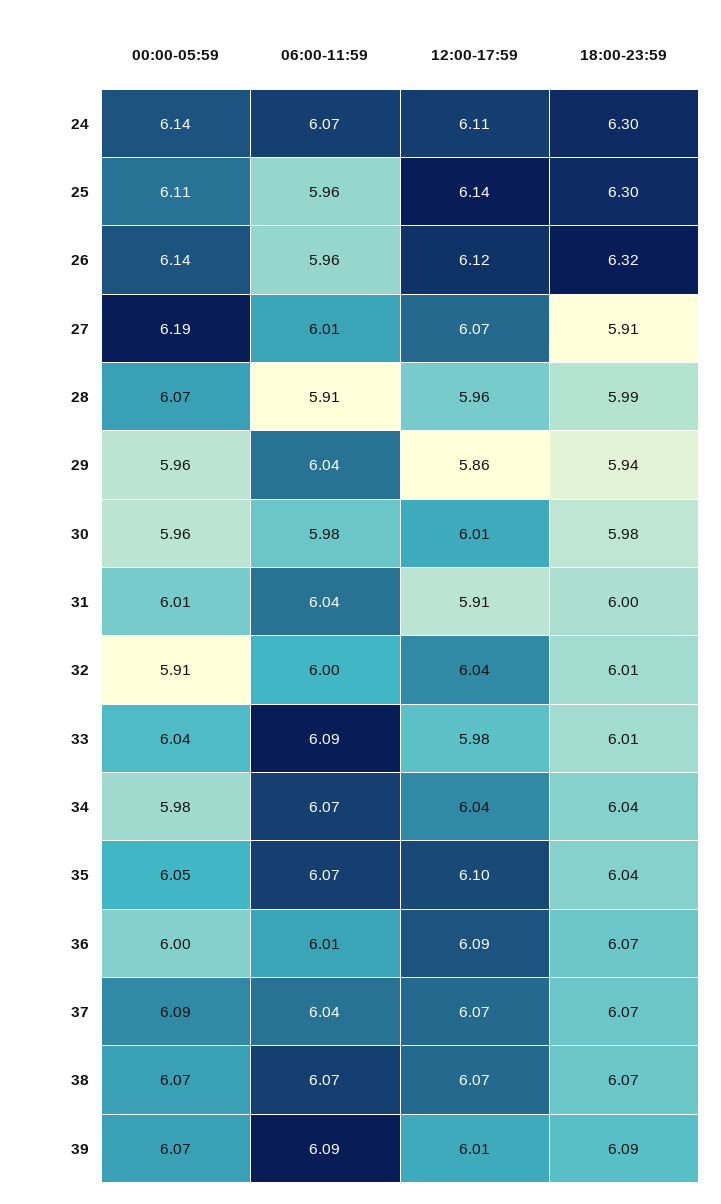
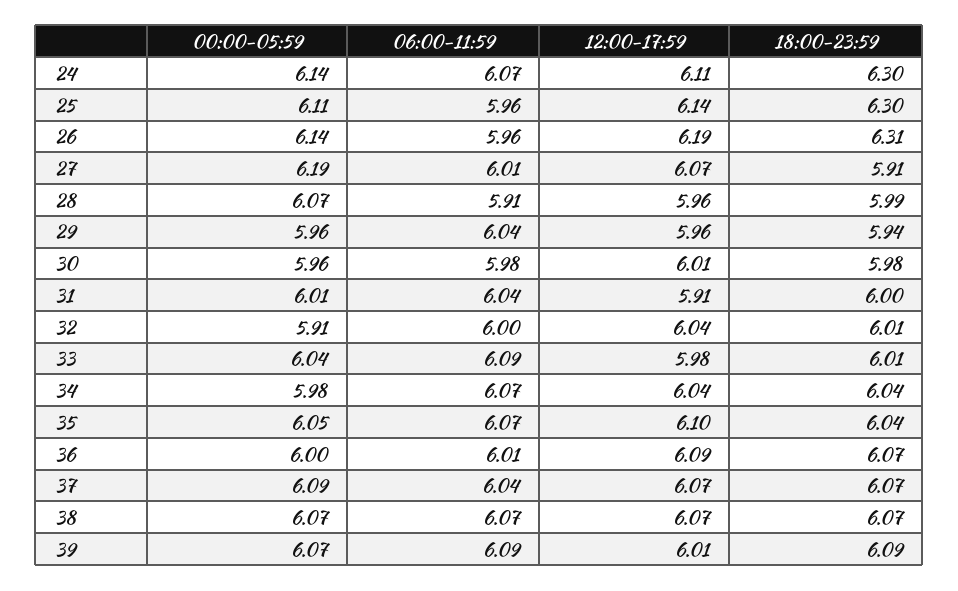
12:00-17:59, 26: 6.12 -> 6.19
18:00-23:59, 26: 6.32 -> 6.31
12:00-17:59, 29: 5.86 -> 5.96

